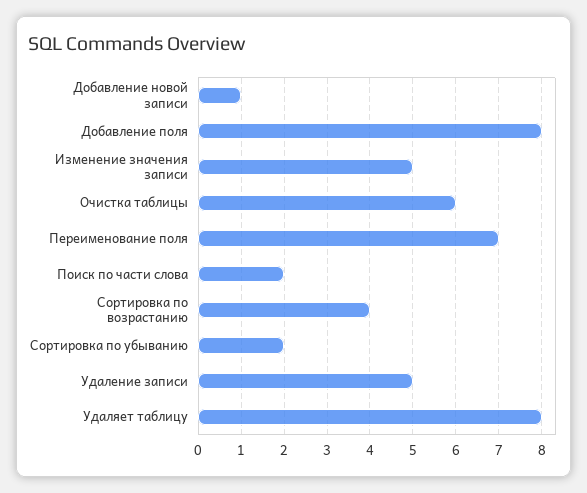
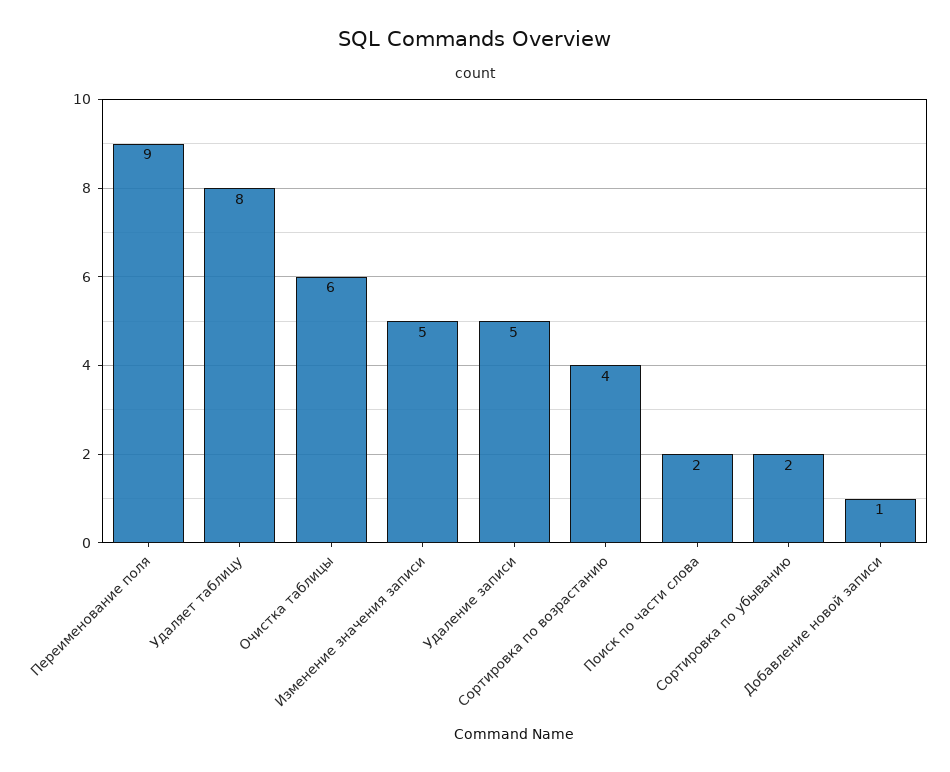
Добавление поля: 8 -> none
Переименование поля: 7 -> 9

